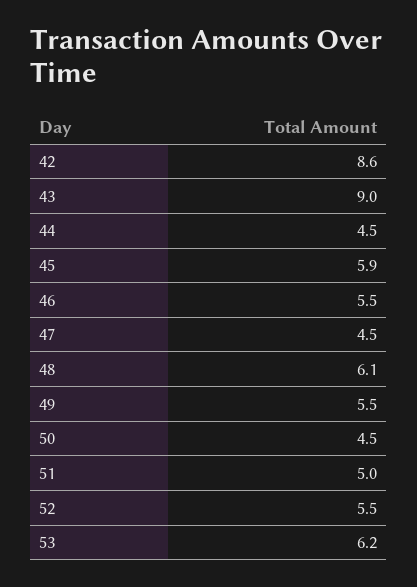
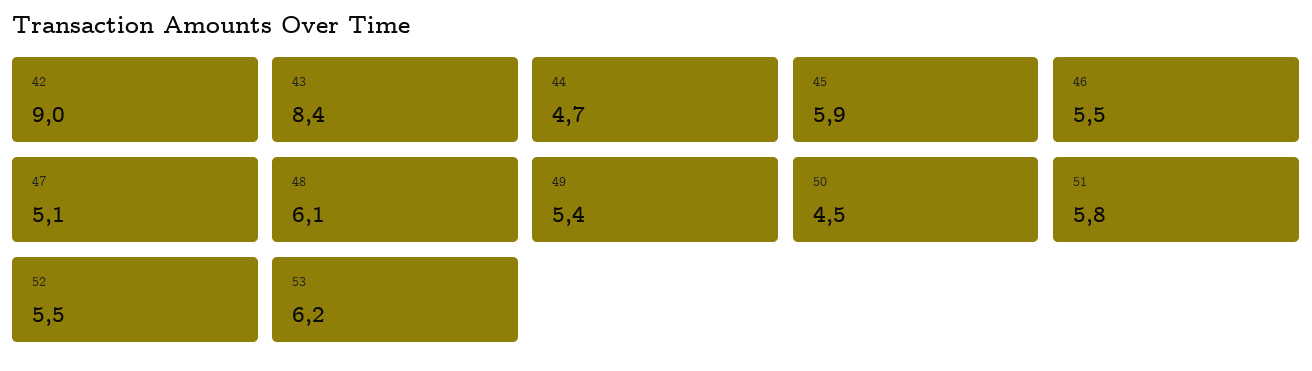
42: 8.6 -> 9
43: 9 -> 8.4
44: 4.5 -> 4.7
47: 4.5 -> 5.1
49: 5.5 -> 5.4
51: 5 -> 5.8

